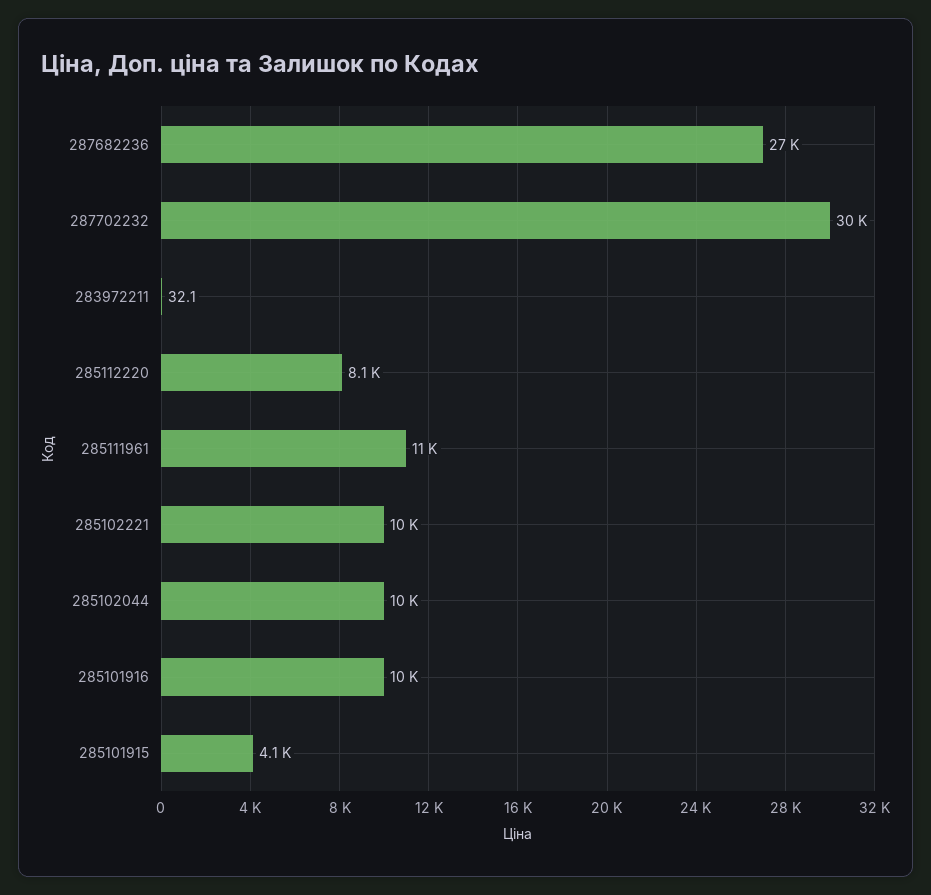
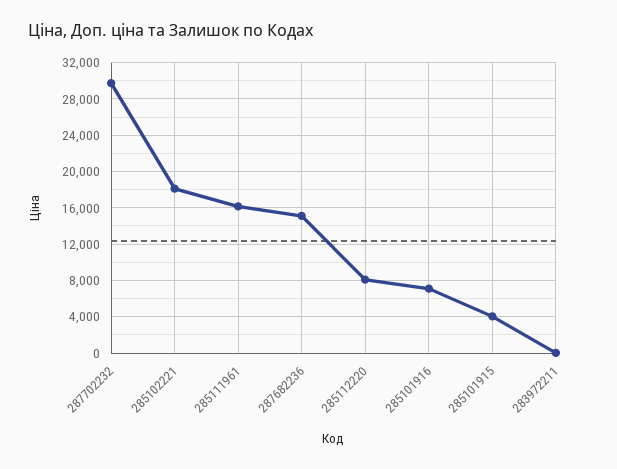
287682236: 27000 -> 15000
285111961: 11000 -> 16000
285102221: 10000 -> 18000
285102044: 10000 -> none
285101916: 10000 -> 7000

